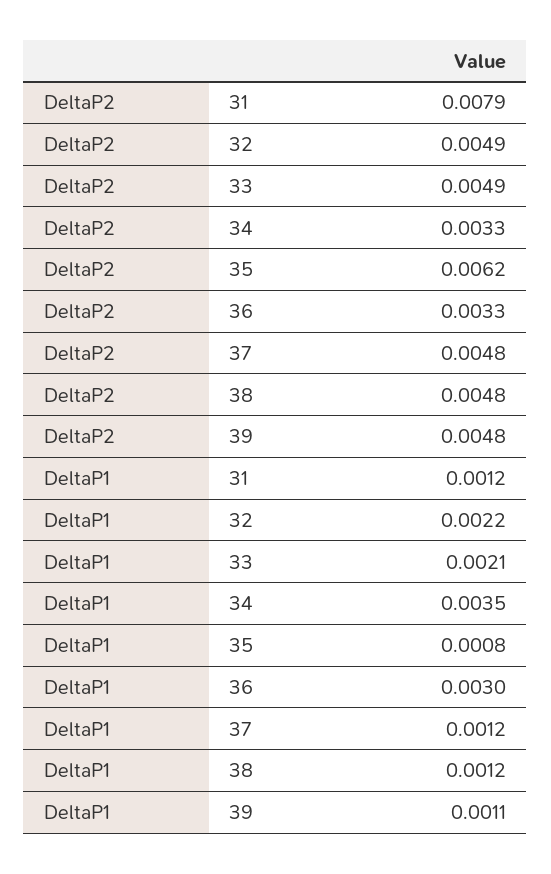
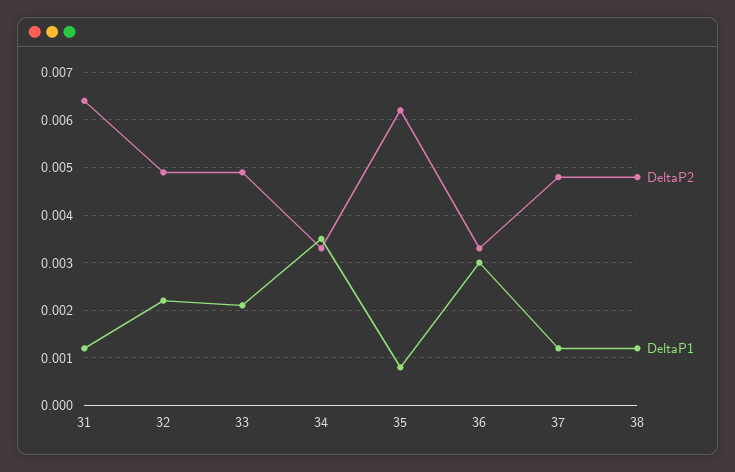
DeltaP2, 31: 0.0079 -> 0.0065
DeltaP2, 39: 0.0048 -> none
DeltaP1, 39: 0.0011 -> none

